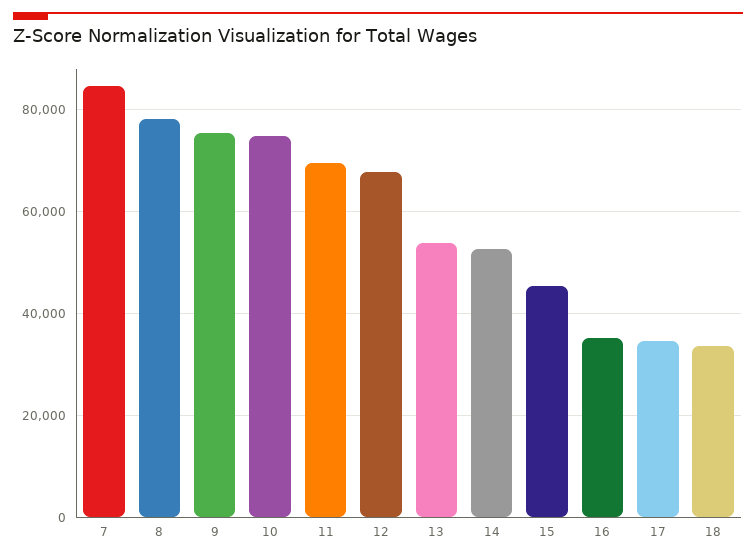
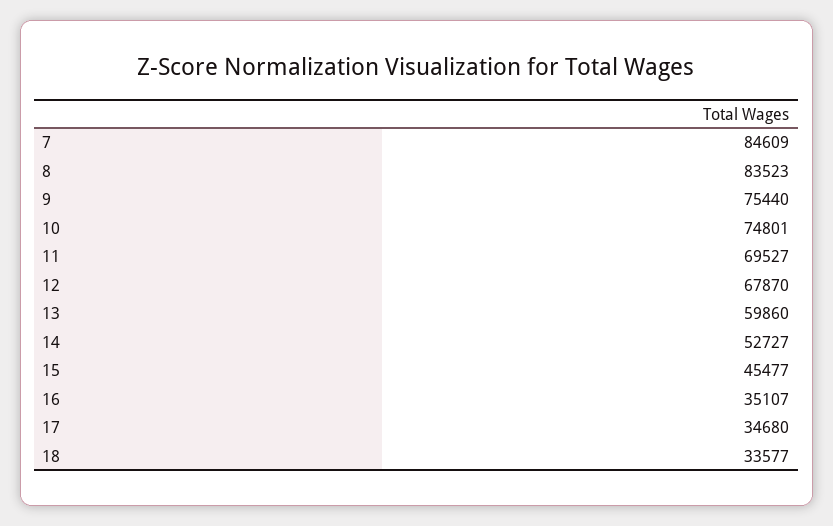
8: 78000 -> 83523
13: 54000 -> 59860

